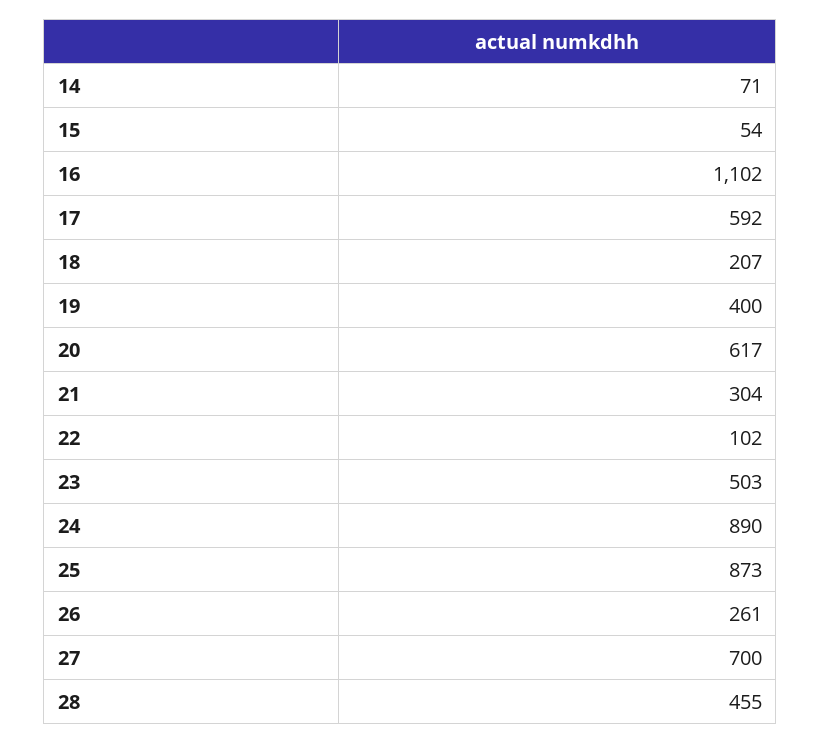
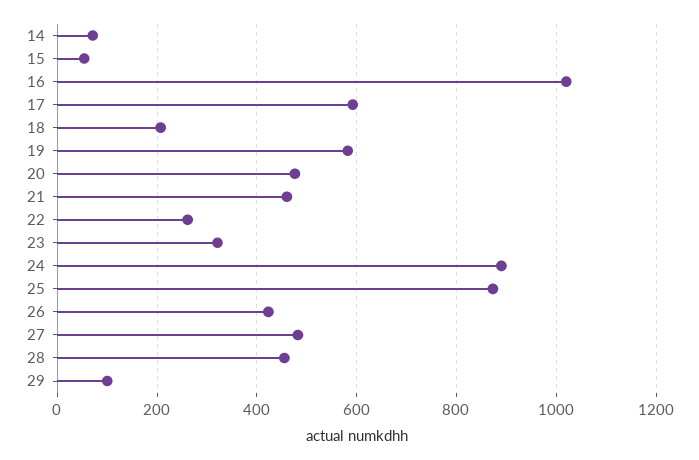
16: 1102 -> 1020
19: 400 -> 580
20: 617 -> 480
21: 304 -> 460
22: 102 -> 260
23: 503 -> 320
26: 261 -> 420
27: 700 -> 480
29: none -> 100

